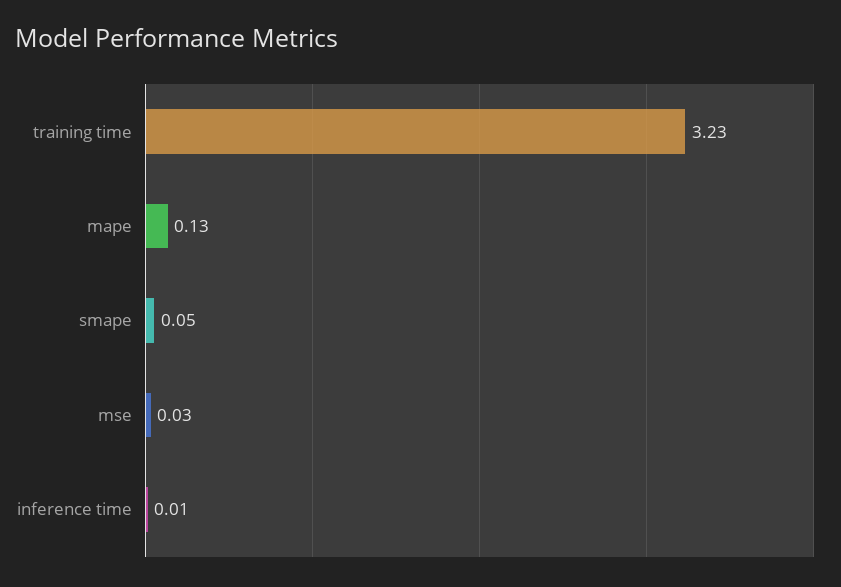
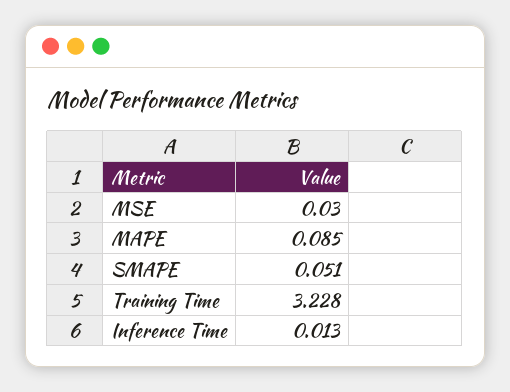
mape: 0.13 -> 0.085

